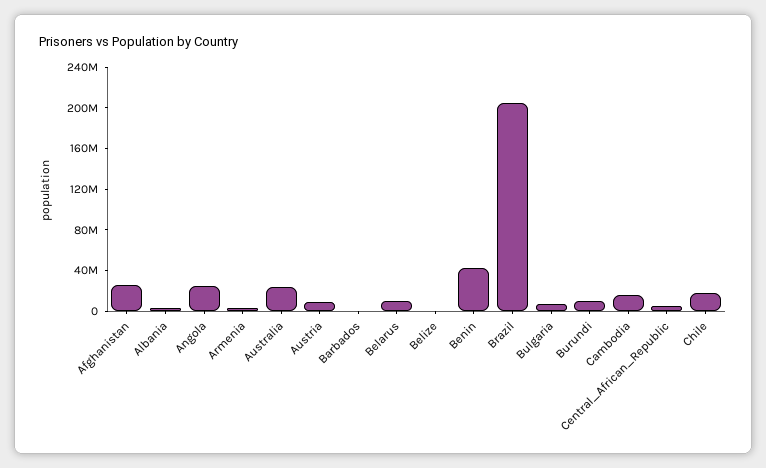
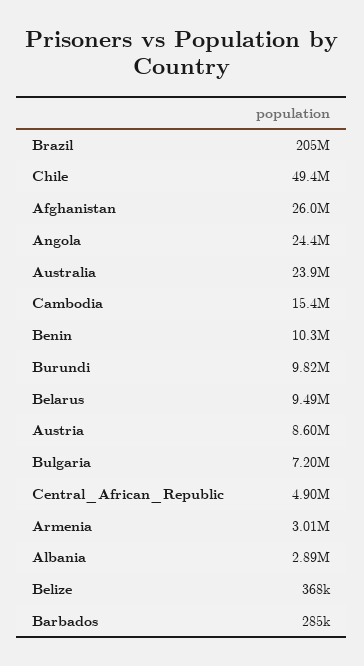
Benin: 40000000 -> 10300000
Chile: 20000000 -> 49400000

